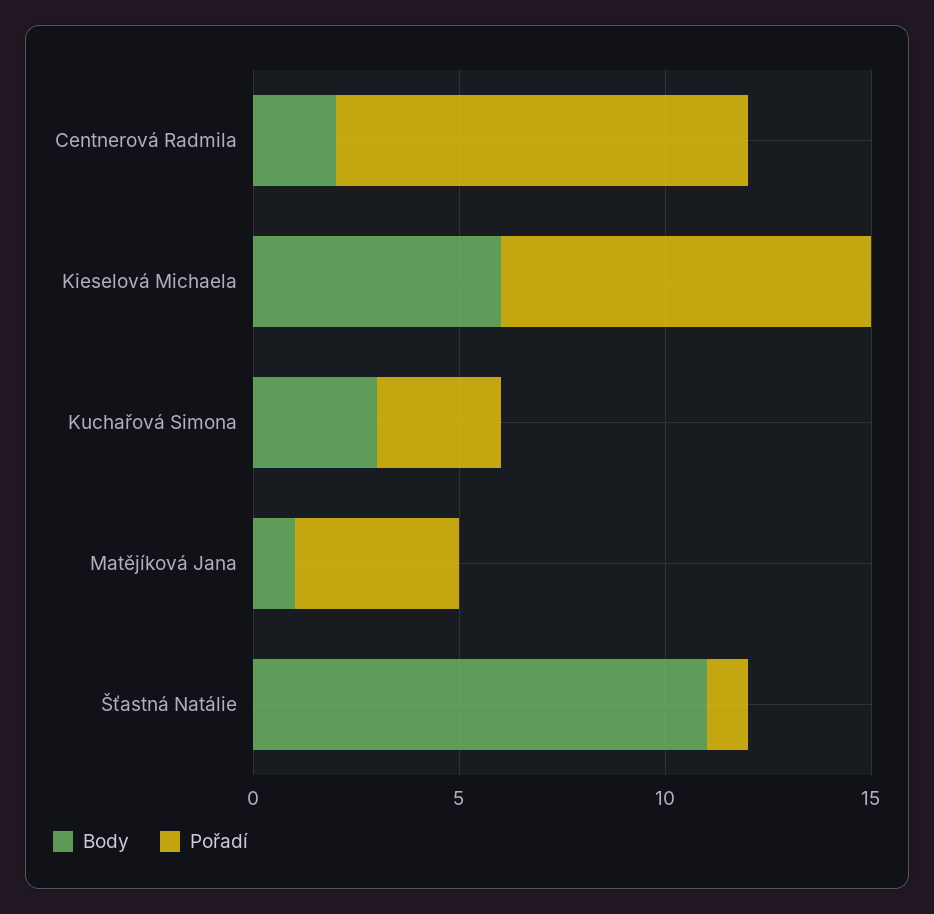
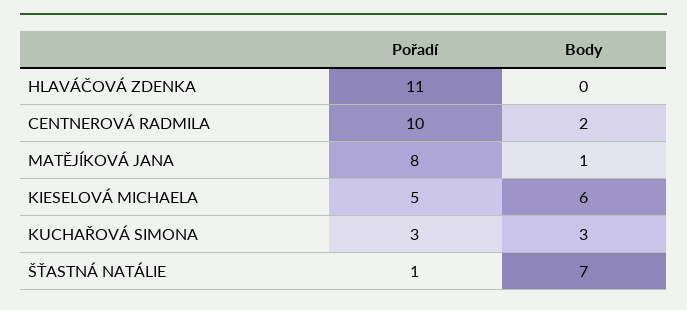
Pořadí, Kieselová Michaela: 9 -> 5
Pořadí, Matějíková Jana: 4 -> 8
Body, Šťastná Natálie: 11 -> 7
Pořadí, HLAVÁČOVÁ ZDENKA: none -> 11
Body, HLAVÁČOVÁ ZDENKA: none -> 0

